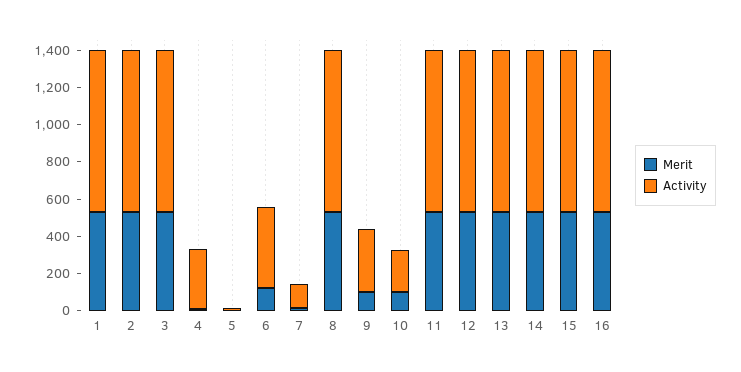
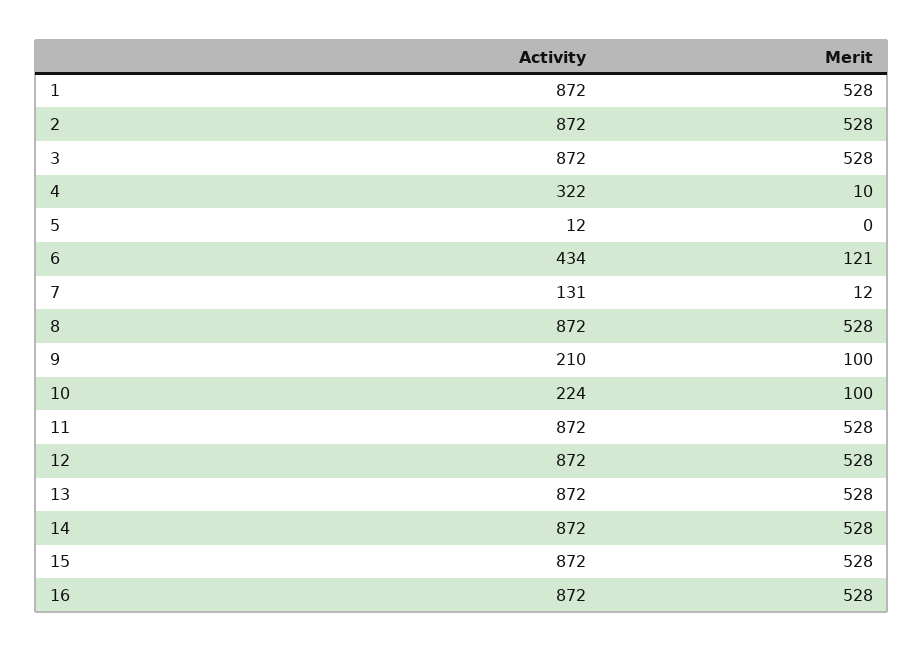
Activity, 9: 350 -> 210

